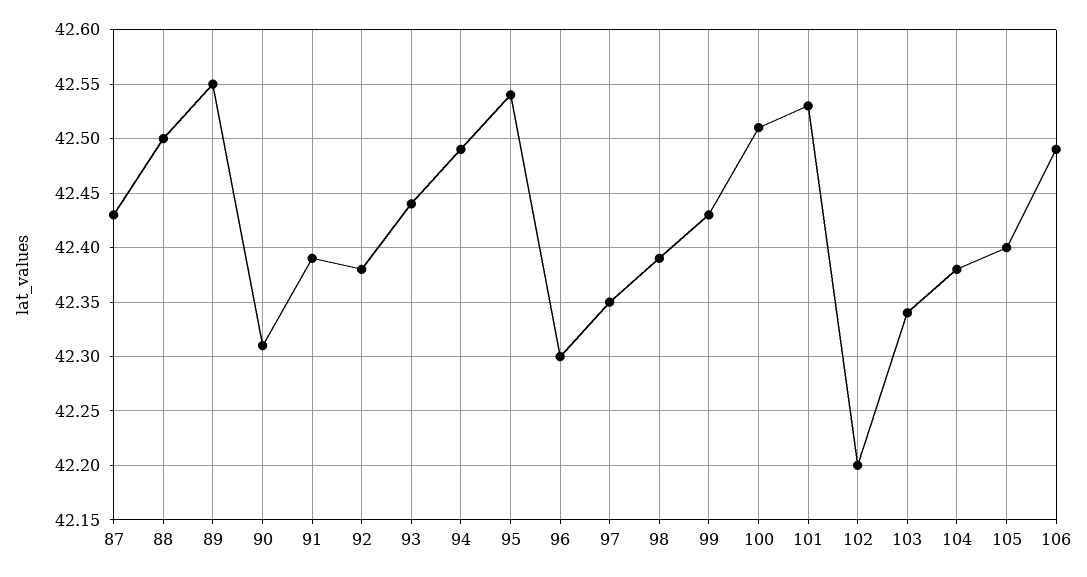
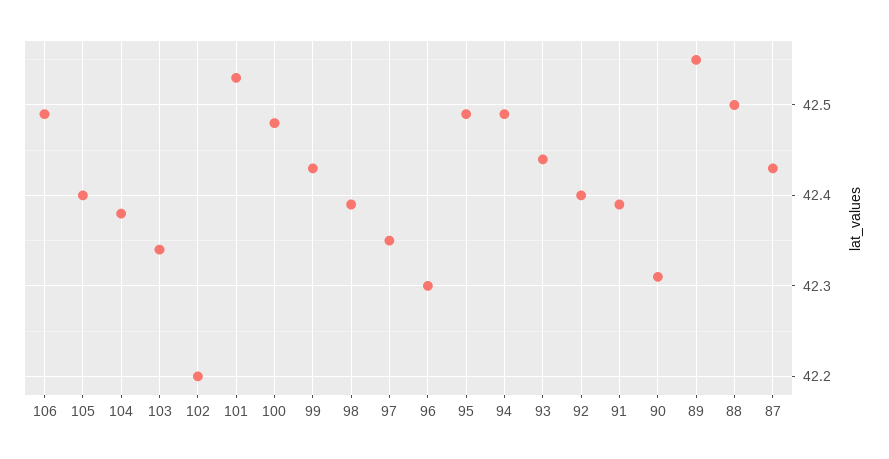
92: 42.38 -> 42.4
95: 42.54 -> 42.49
100: 42.51 -> 42.48

